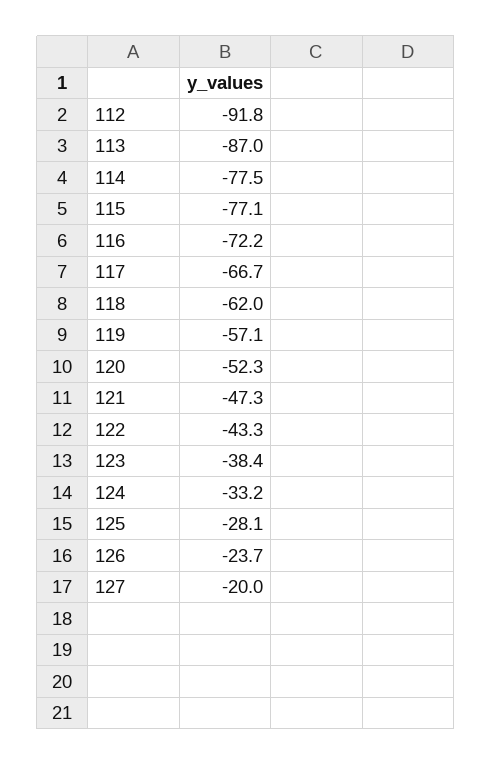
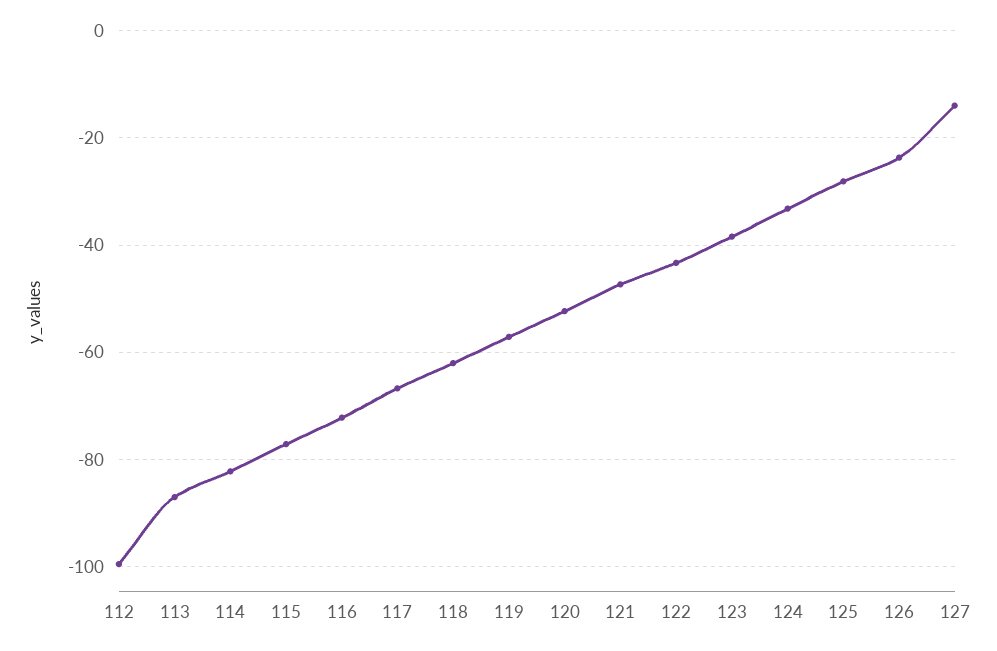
112: -91.8 -> -100
114: -77.5 -> -82
127: -20 -> -14

